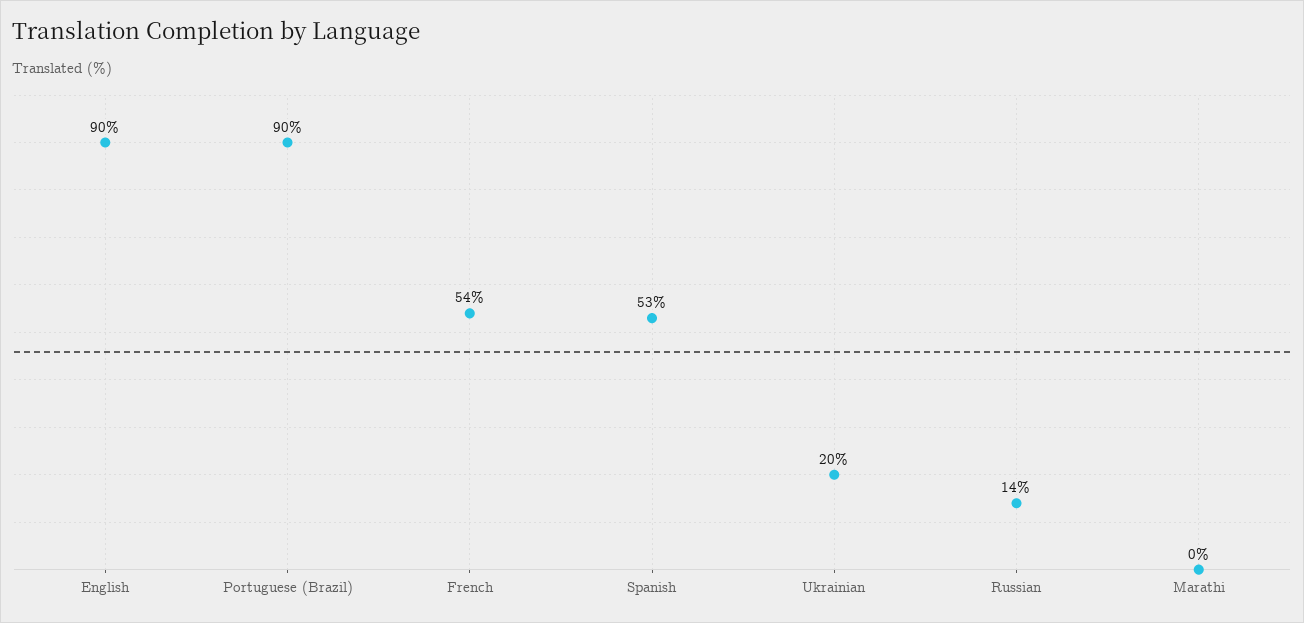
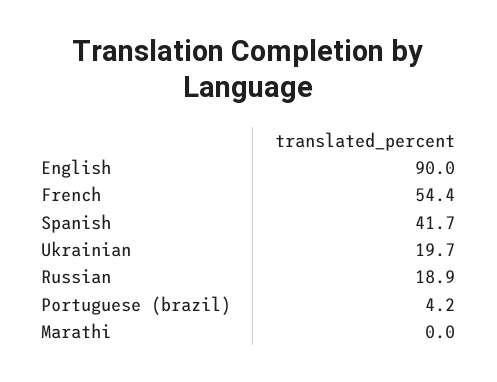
Portuguese (Brazil): 90 -> 4.2
Spanish: 53 -> 41.7
Russian: 14 -> 18.9

